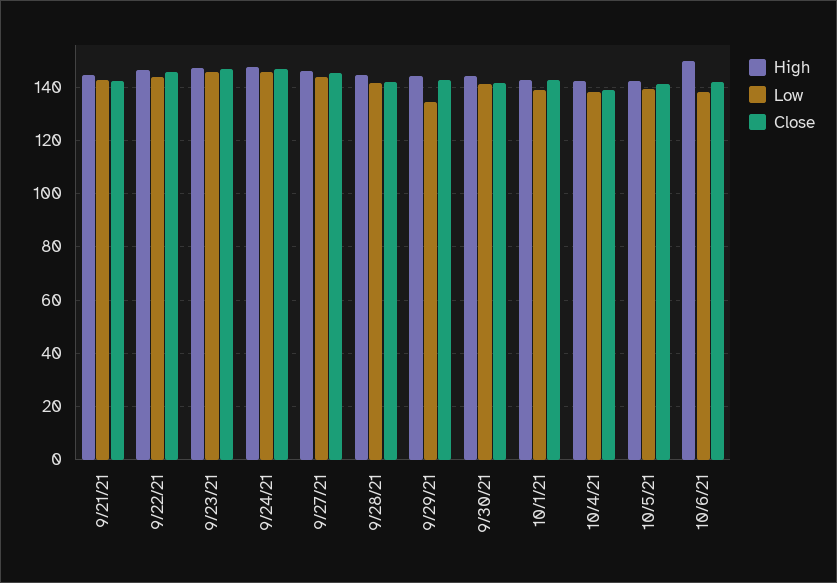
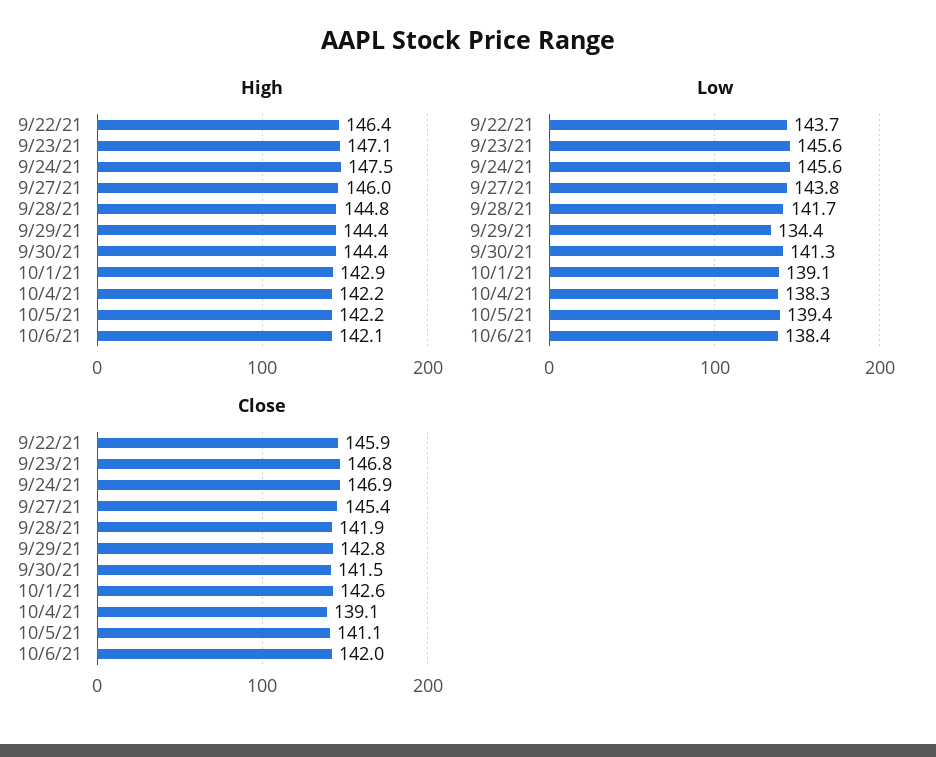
High, 9/21/21: 145 -> none
Low, 9/21/21: 142.5 -> none
Close, 9/21/21: 142.5 -> none
High, 10/6/21: 150 -> 142.1

